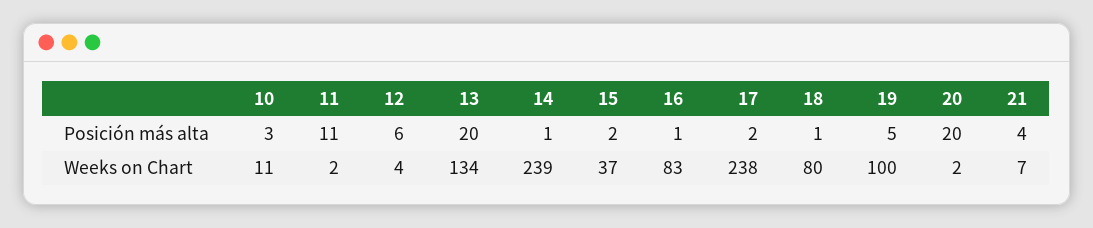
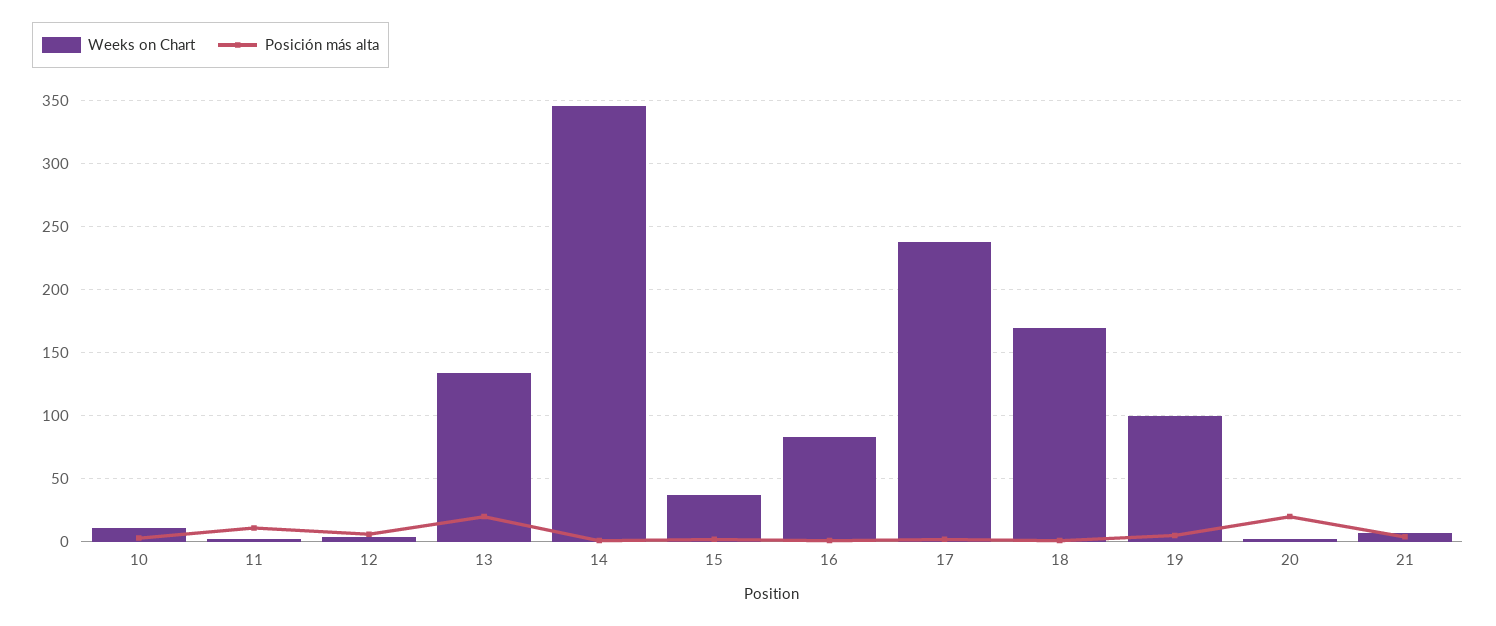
Weeks on Chart, 14: 239 -> 345
Weeks on Chart, 18: 80 -> 170

